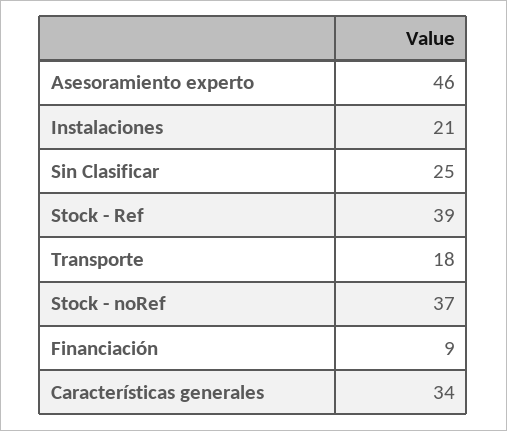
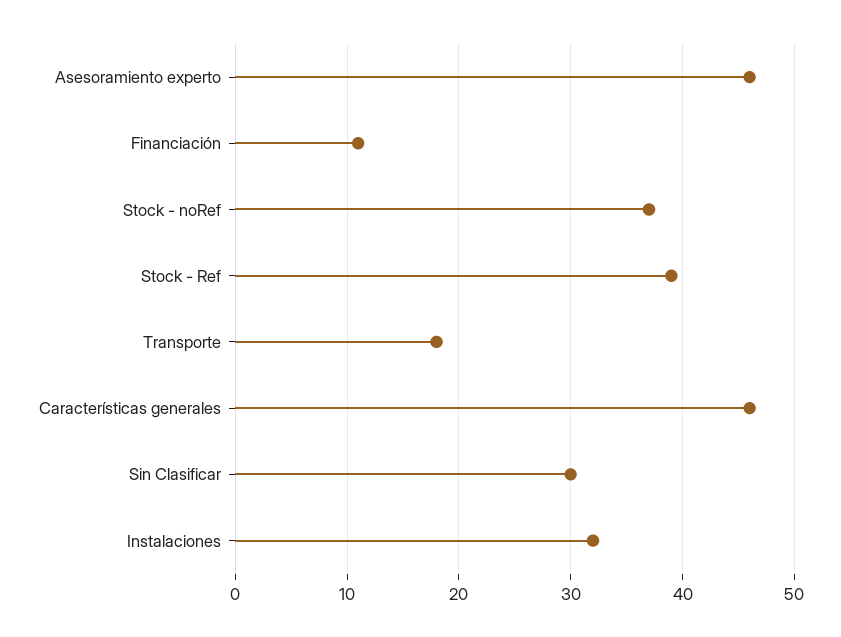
Instalaciones: 21 -> 32
Sin Clasificar: 25 -> 30
Financiación: 9 -> 11
Características generales: 34 -> 46

